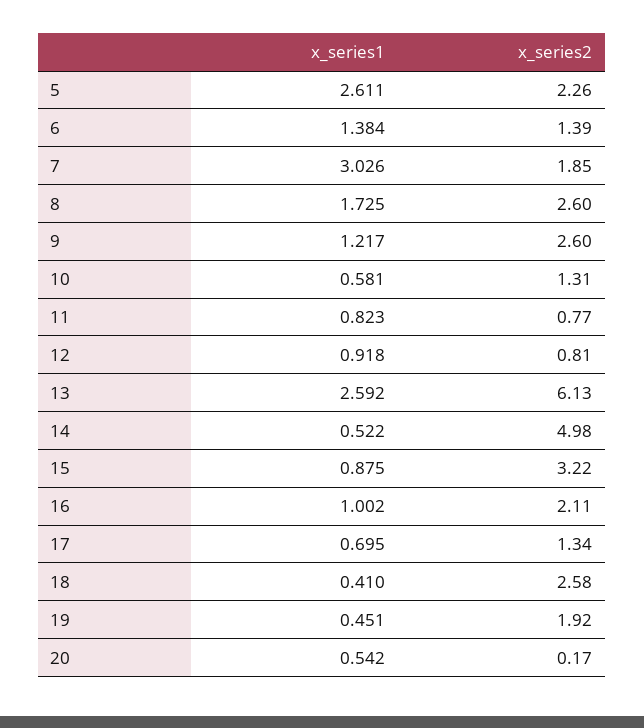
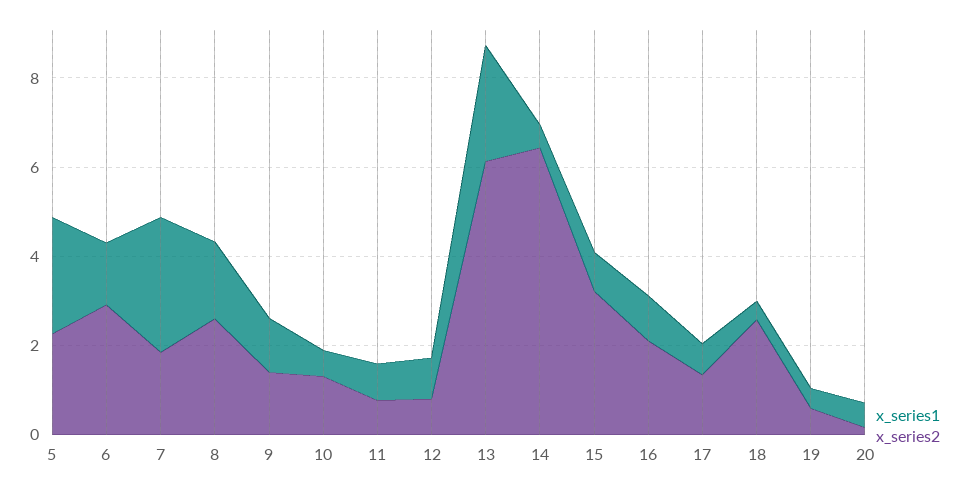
x_series2, 6: 1.39 -> 3
x_series2, 9: 2.6 -> 1.5
x_series2, 14: 4.98 -> 6.5
x_series2, 19: 1.92 -> 0.5

